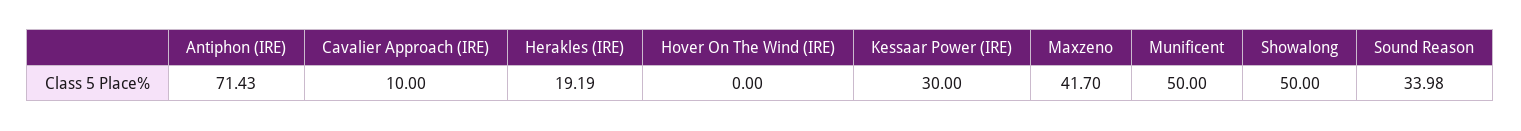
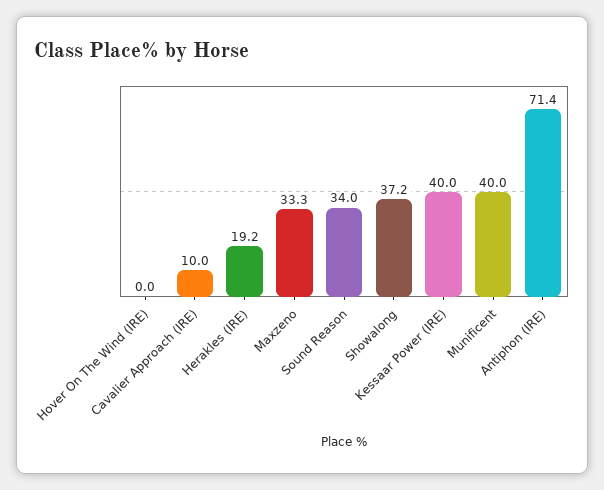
Kessaar Power (IRE): 30 -> 40
Maxzeno: 41.7 -> 33.3
Munificent: 50 -> 40
Showalong: 50 -> 37.2

